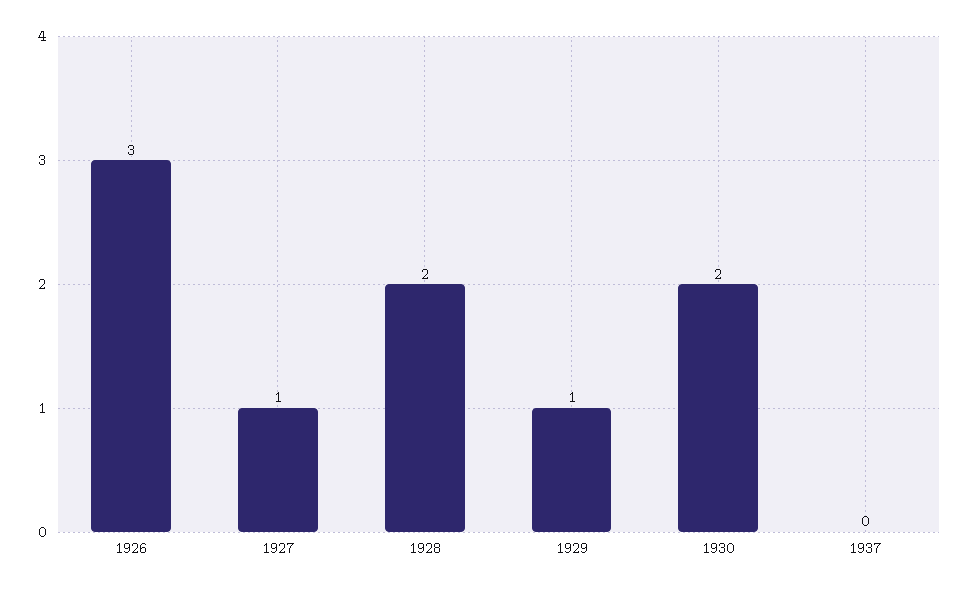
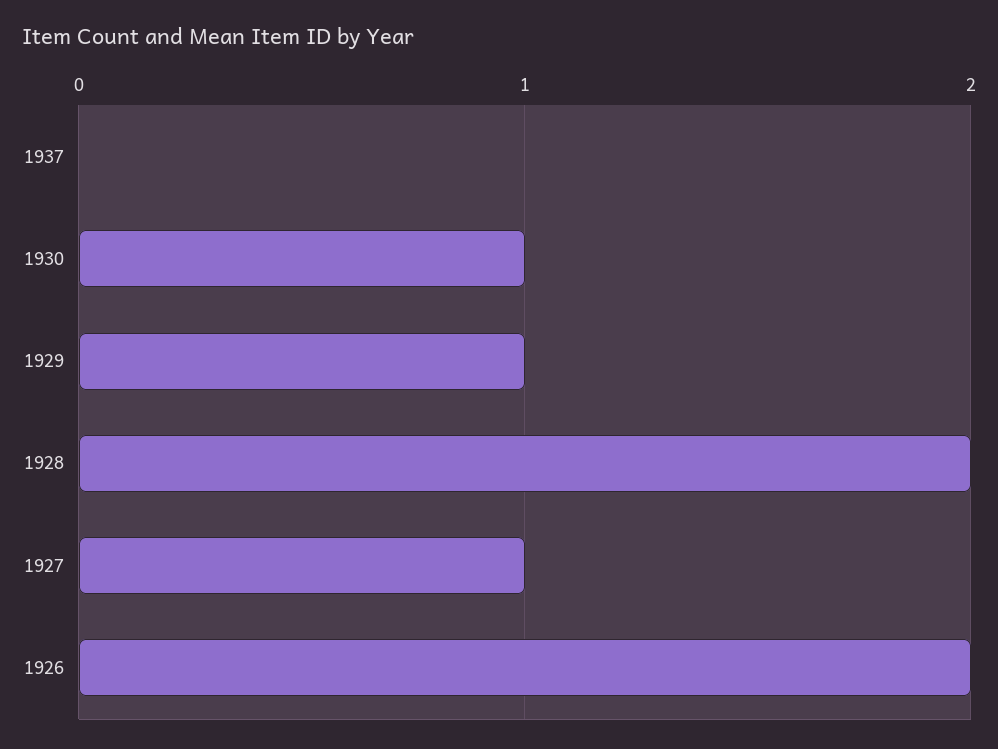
1926: 3 -> 2
1930: 2 -> 1

